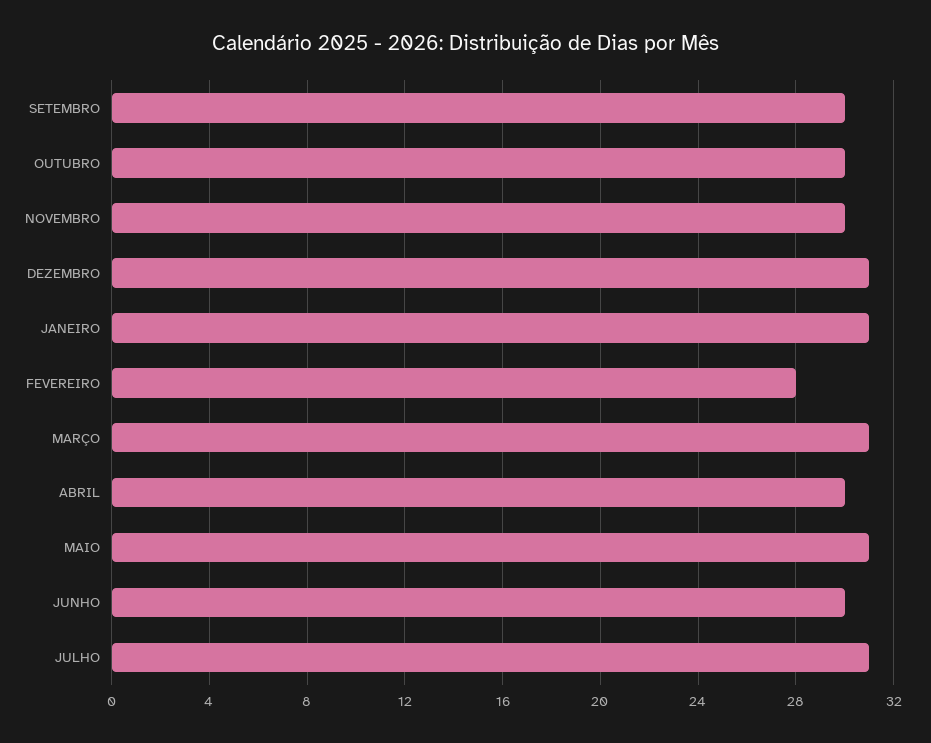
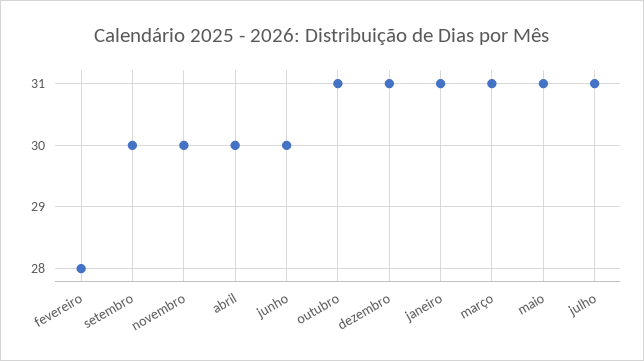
OUTUBRO: 30 -> 31

